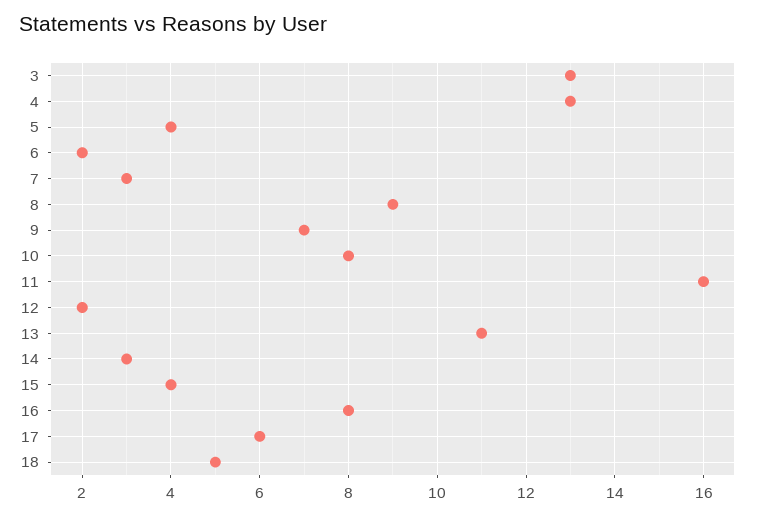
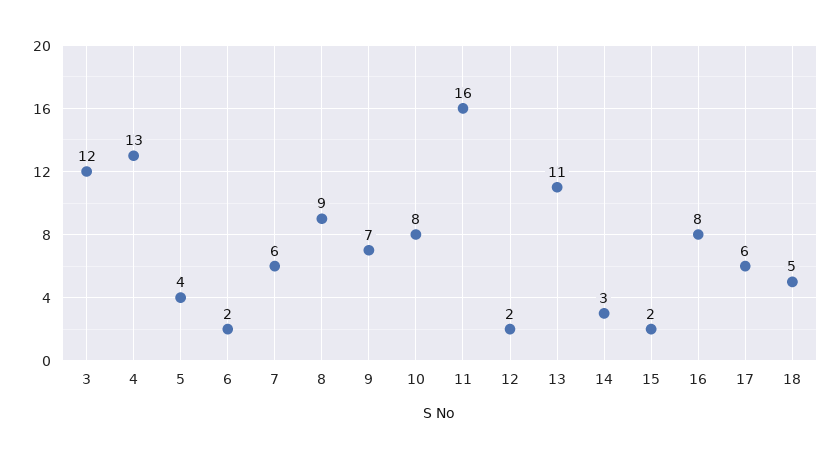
3: 13 -> 12
7: 3 -> 6
15: 4 -> 2

